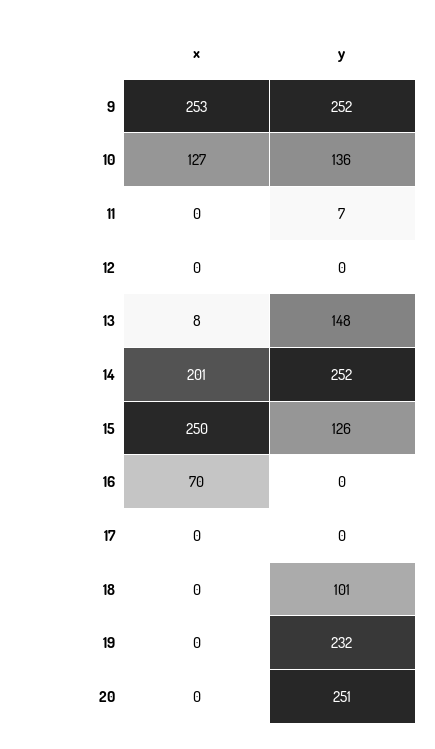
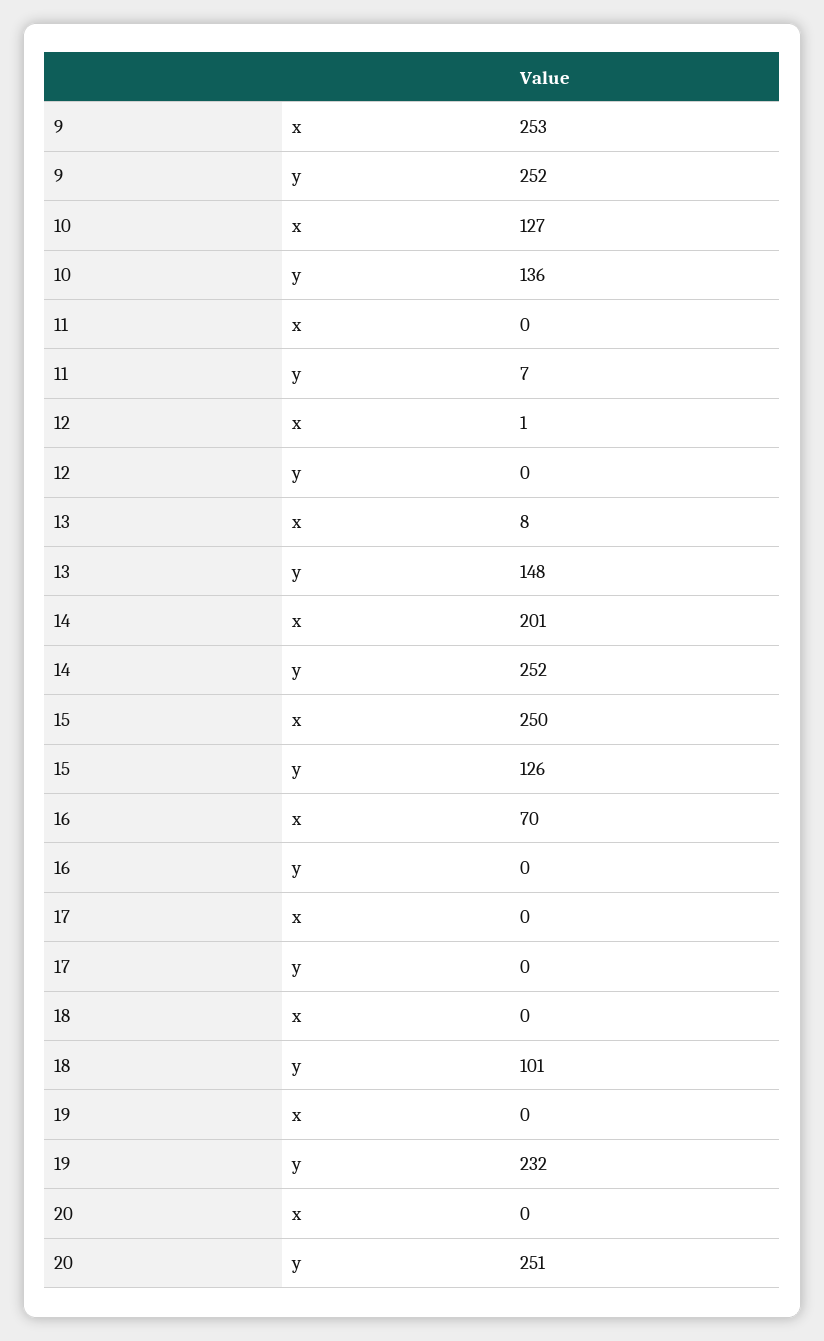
x, 12: 0 -> 1

